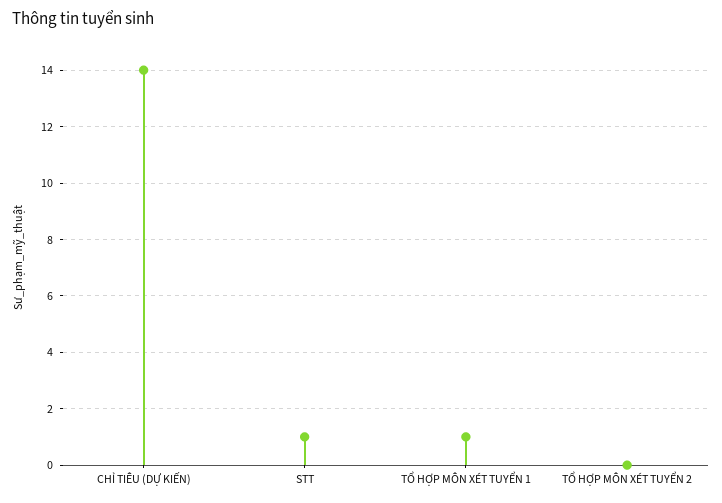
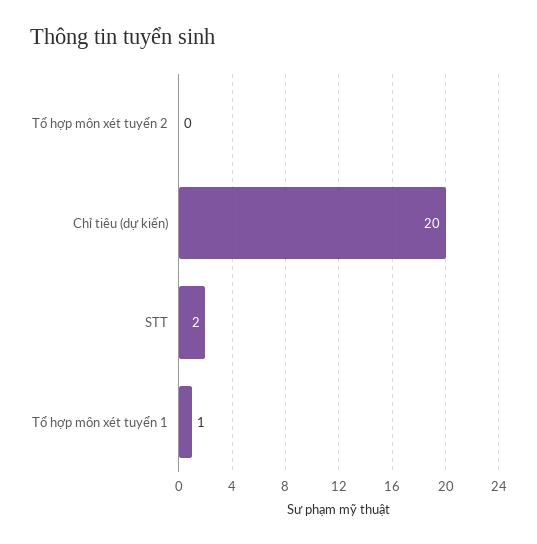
CHỈ TIÊU (DỰ KIẾN): 14 -> 20
STT: 1 -> 2

